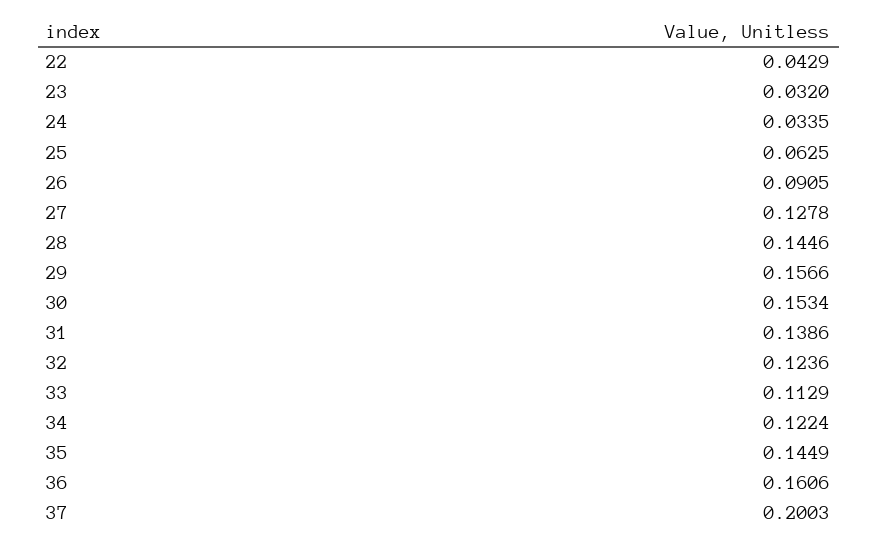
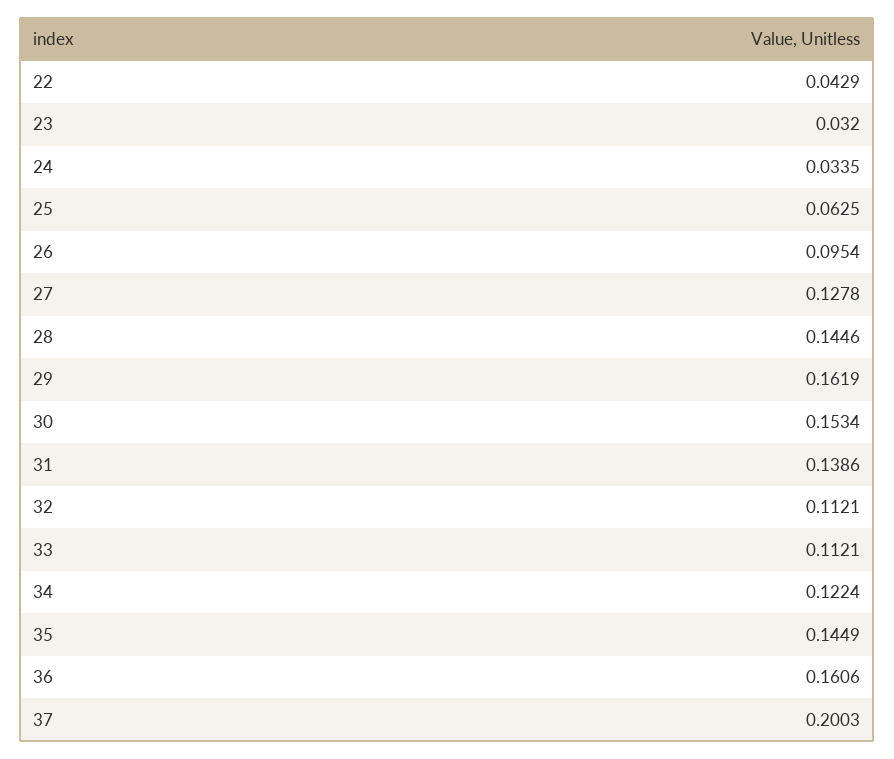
26: 0.0905 -> 0.0954
29: 0.1566 -> 0.1619
32: 0.1236 -> 0.1121
33: 0.1129 -> 0.1121

